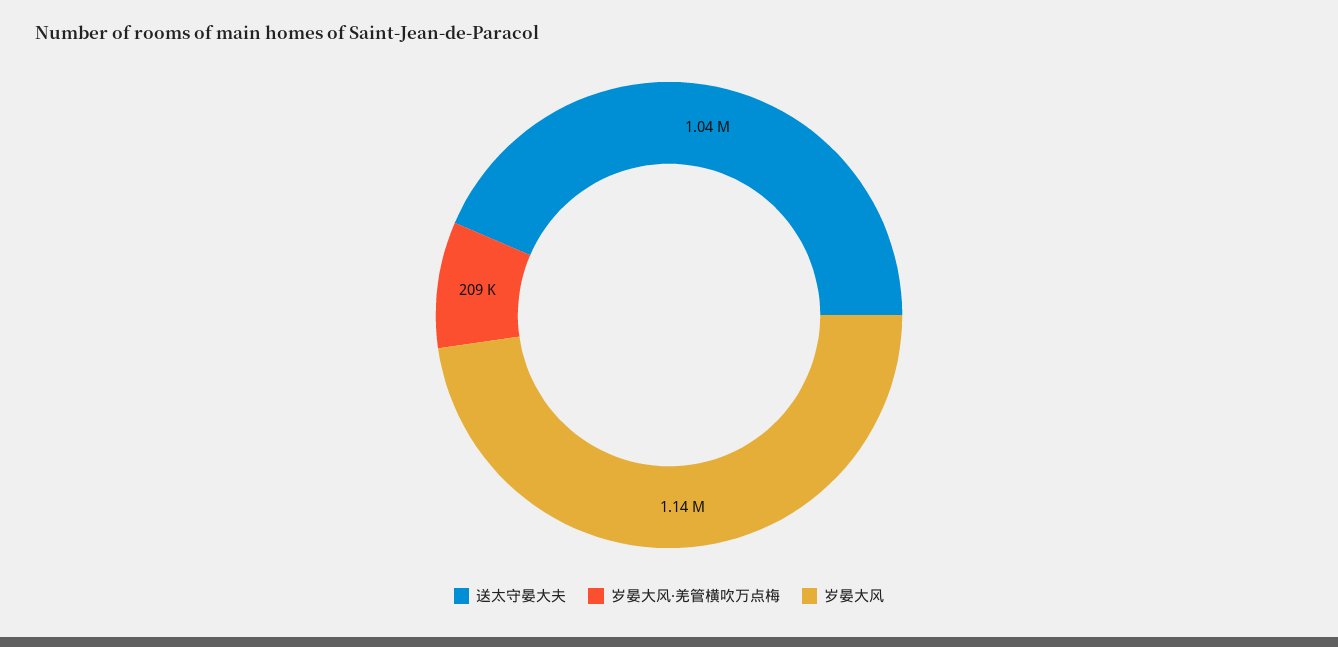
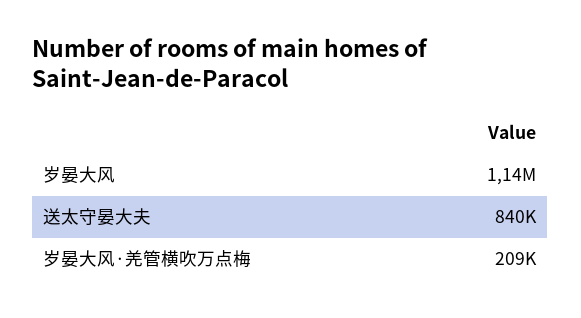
送太守晏大夫: 1040000 -> 840000

